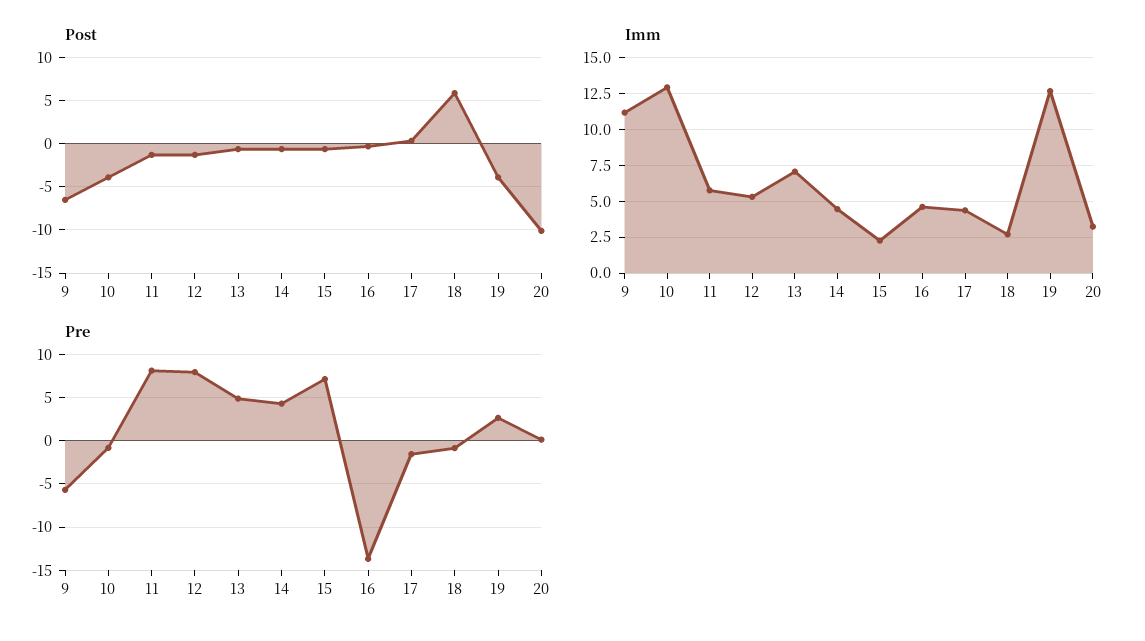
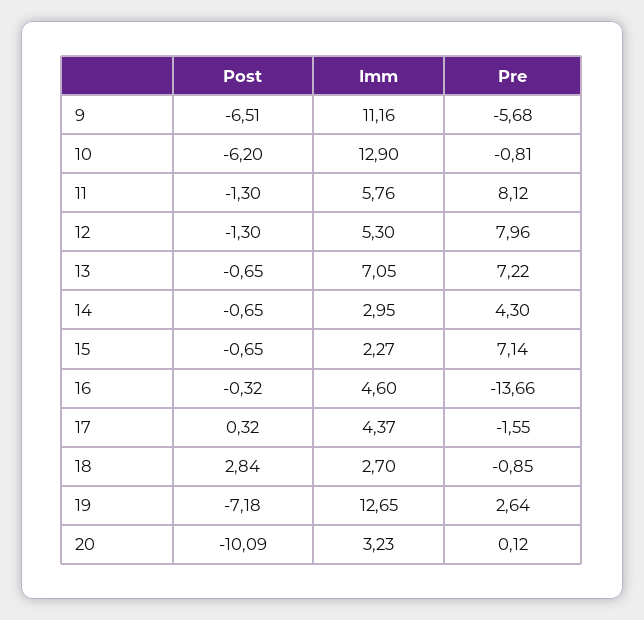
Post, 10: -4 -> -6.2
Post, 18: 6 -> 2.84
Post, 19: -4 -> -7.18
Imm, 14: 4.5 -> 2.95
Pre, 13: 5 -> 7.22

